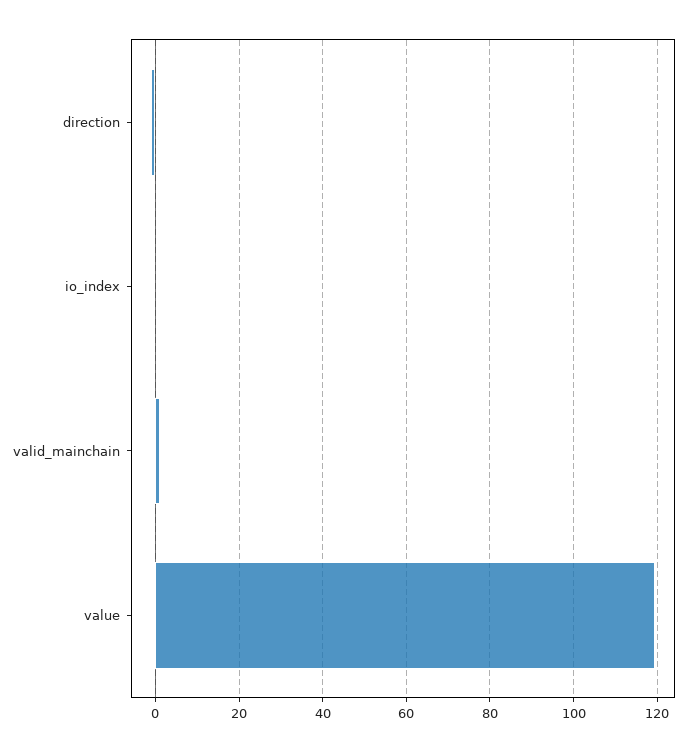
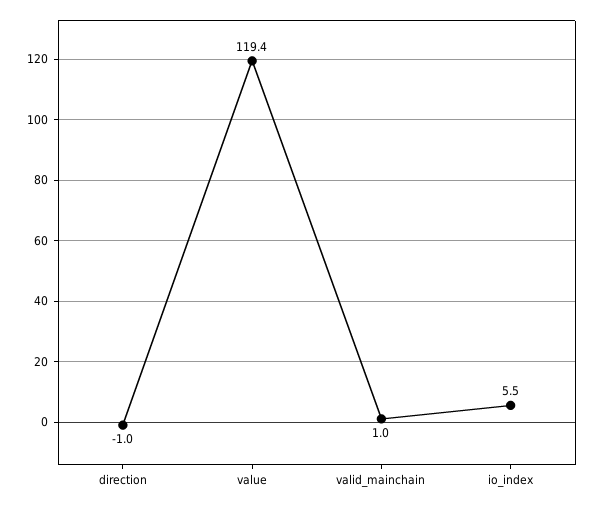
io_index: 0 -> 5.5

